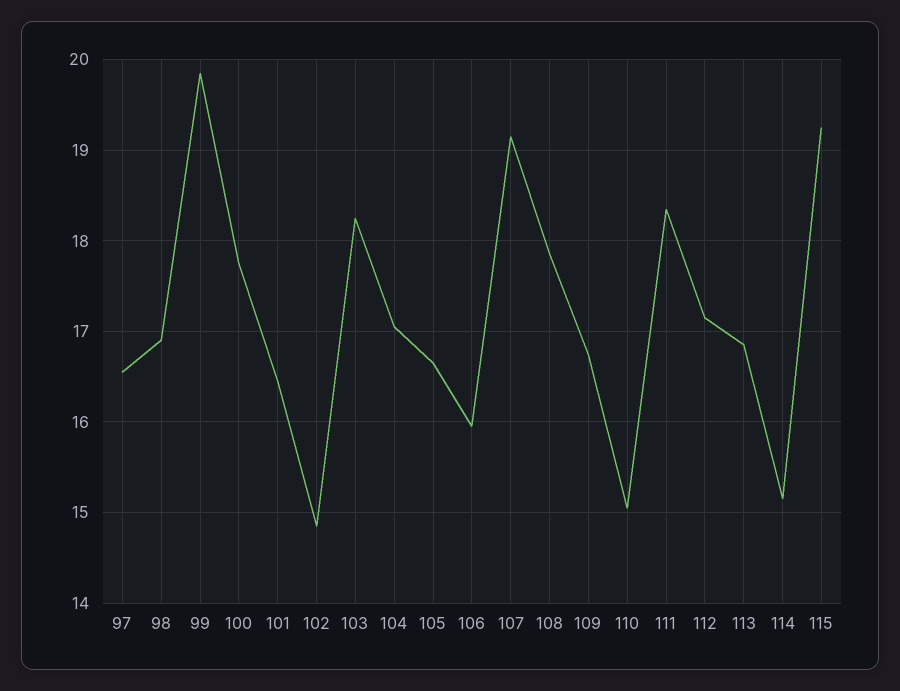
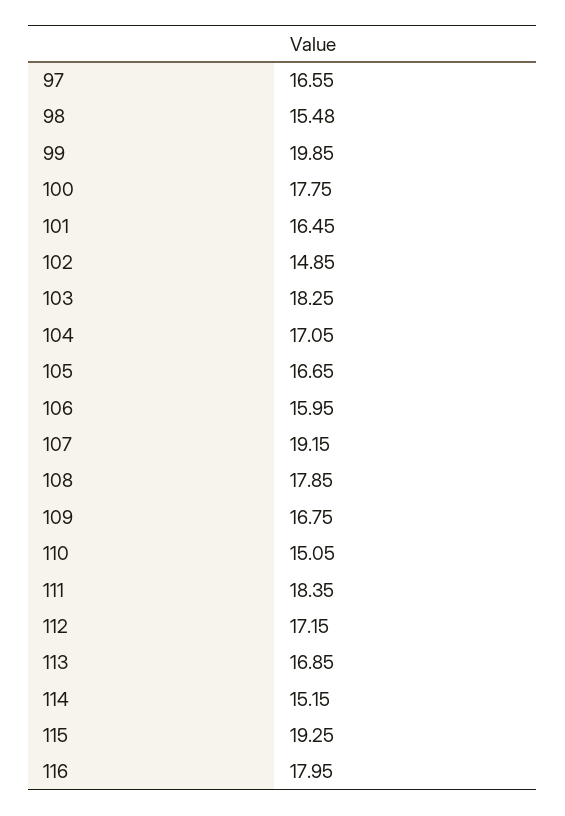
98: 16.9 -> 15.48
116: none -> 17.95

